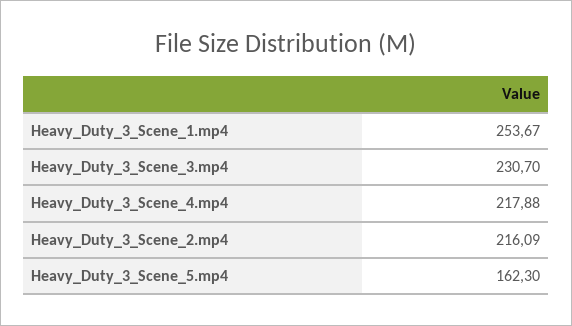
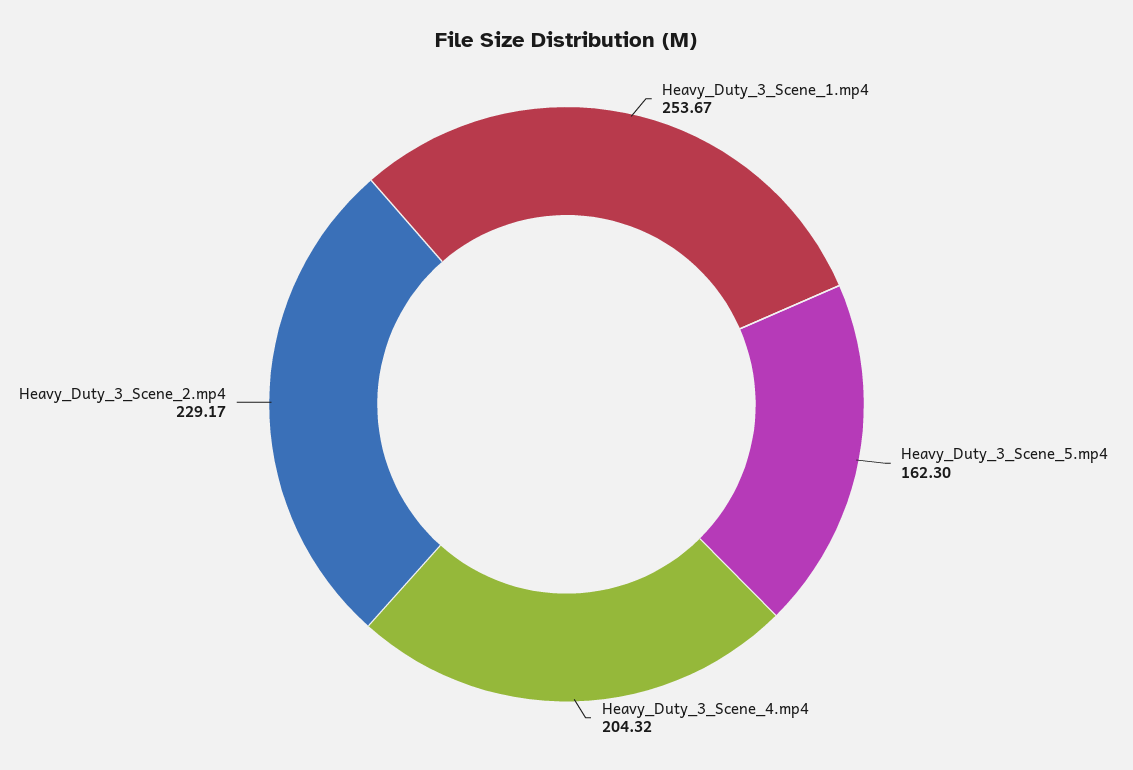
Heavy_Duty_3_Scene_3.mp4: 230.7 -> none
Heavy_Duty_3_Scene_4.mp4: 217.88 -> 204.32
Heavy_Duty_3_Scene_2.mp4: 216.09 -> 229.17

